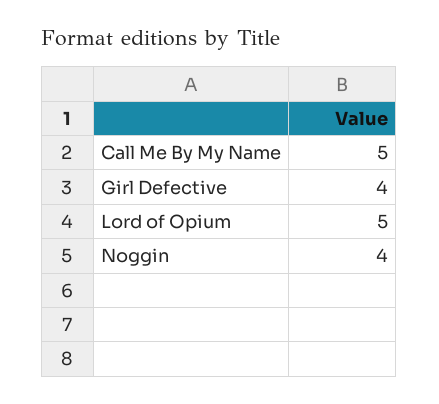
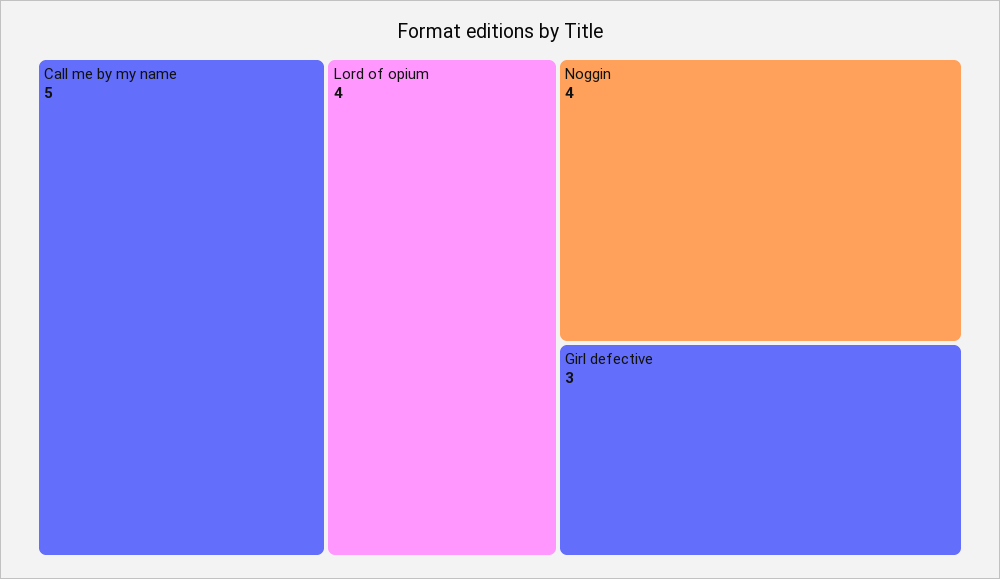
Girl Defective: 4 -> 3
Lord of Opium: 5 -> 4

